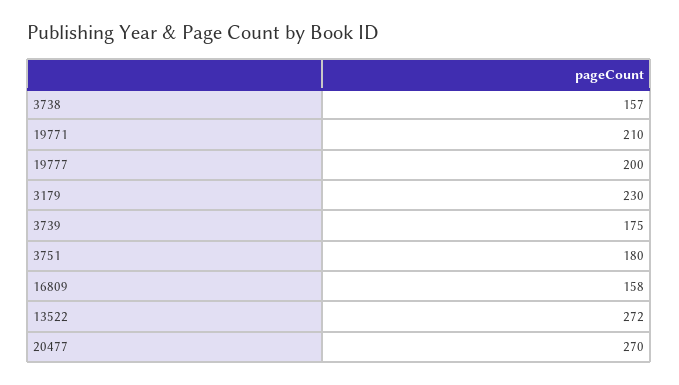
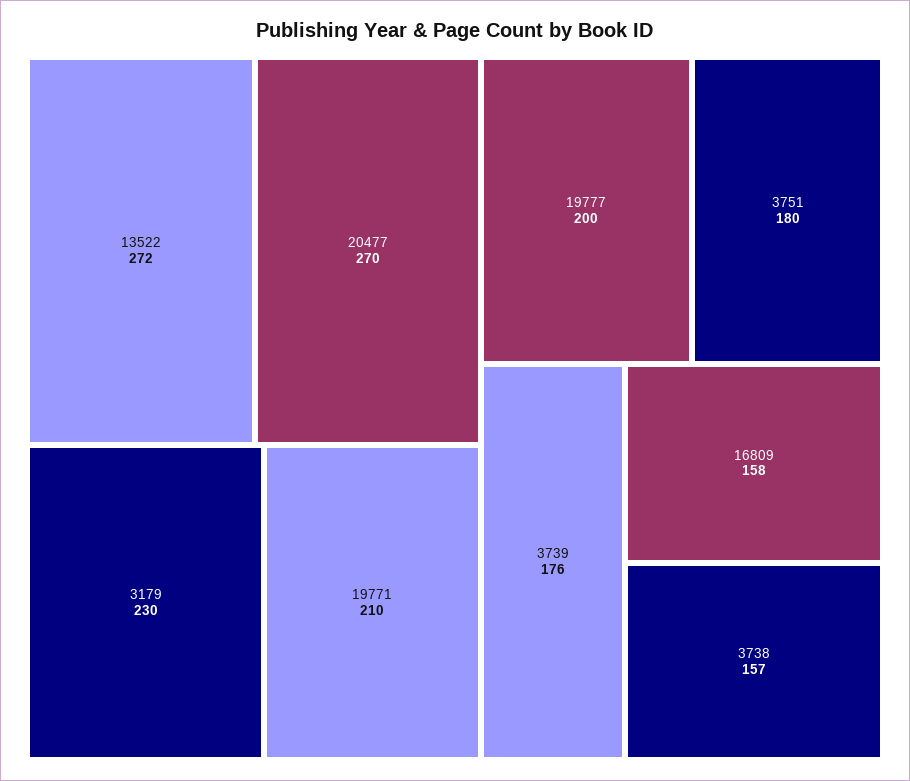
3739: 175 -> 176

